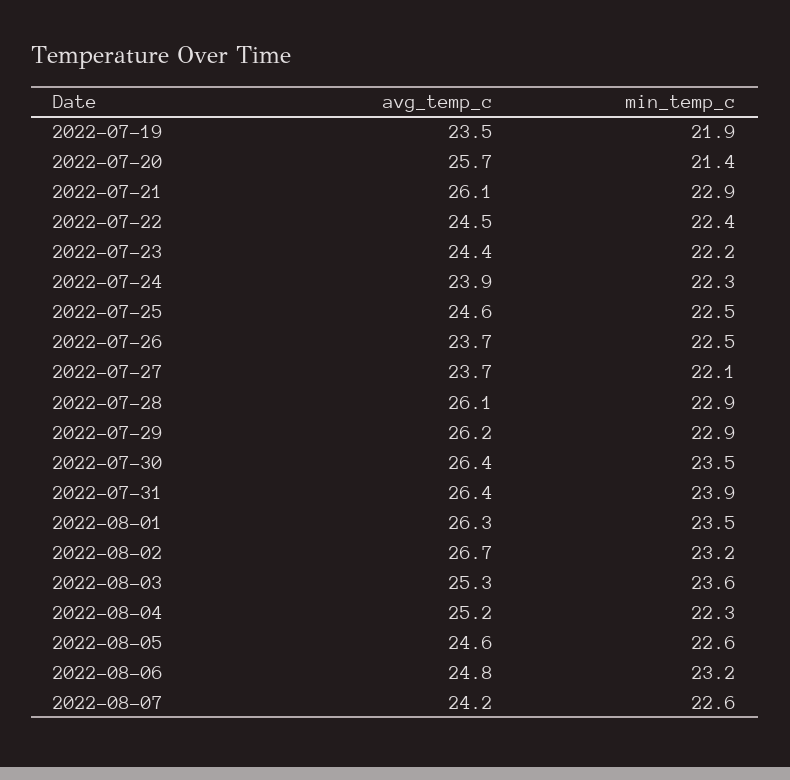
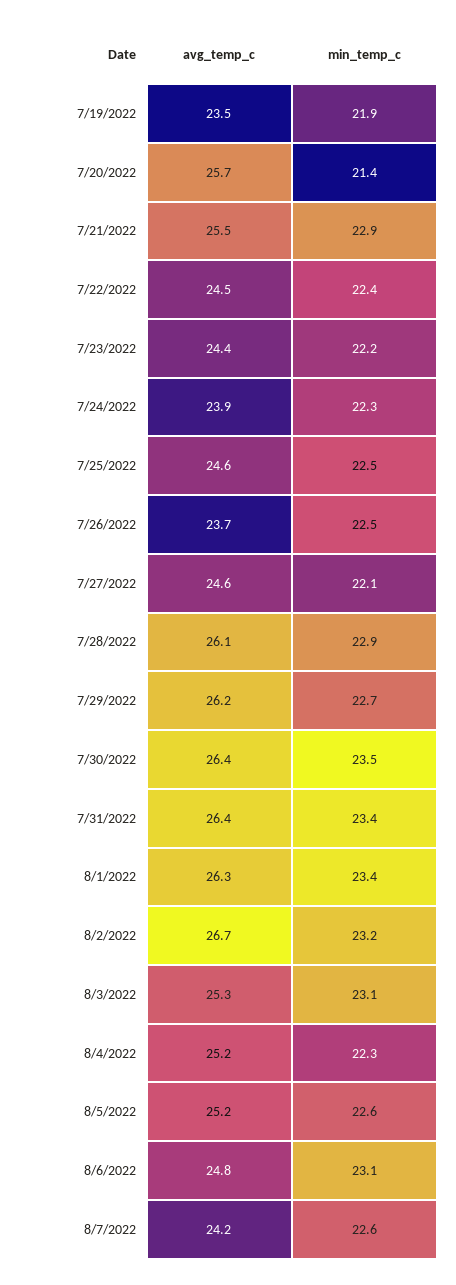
avg_temp_c, 2022-07-21: 26.1 -> 25.5
avg_temp_c, 2022-07-27: 23.7 -> 24.6
min_temp_c, 2022-07-29: 22.9 -> 22.7
min_temp_c, 2022-07-31: 23.9 -> 23.4
min_temp_c, 2022-08-01: 23.5 -> 23.4
min_temp_c, 2022-08-03: 23.6 -> 23.1
avg_temp_c, 2022-08-05: 24.6 -> 25.2
min_temp_c, 2022-08-06: 23.2 -> 23.1

